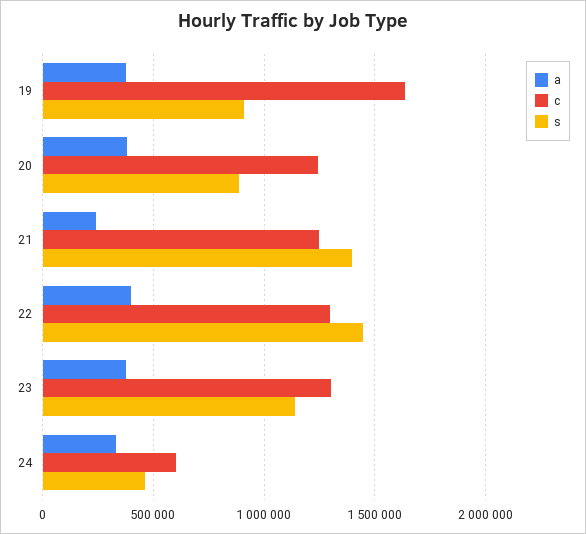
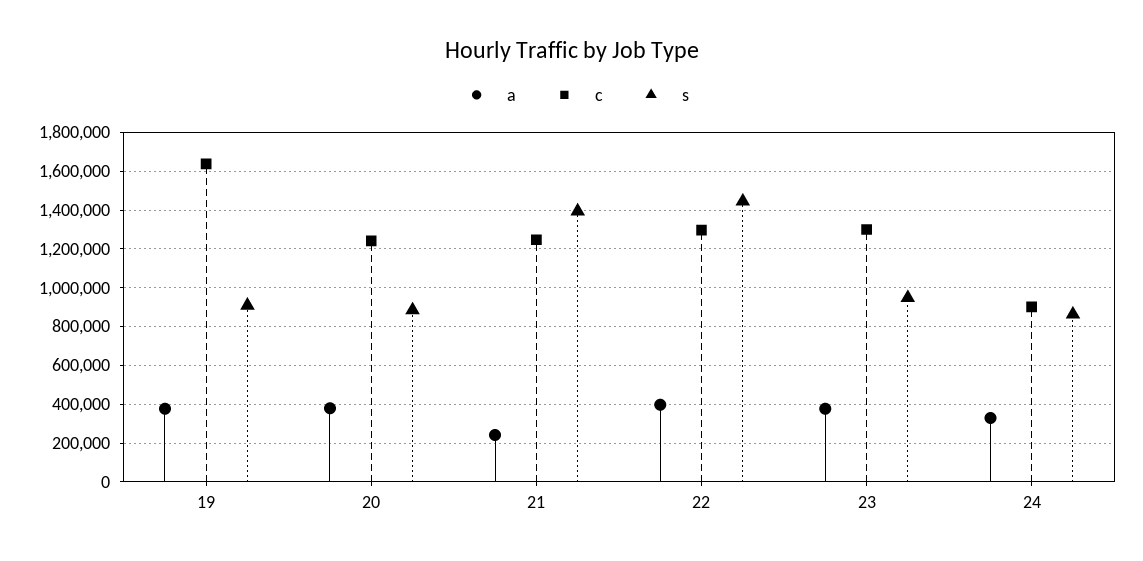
s, 23: 1150000 -> 950000
c, 24: 600000 -> 900000
s, 24: 450000 -> 850000

